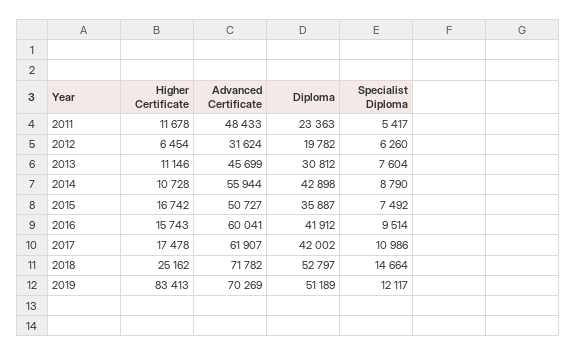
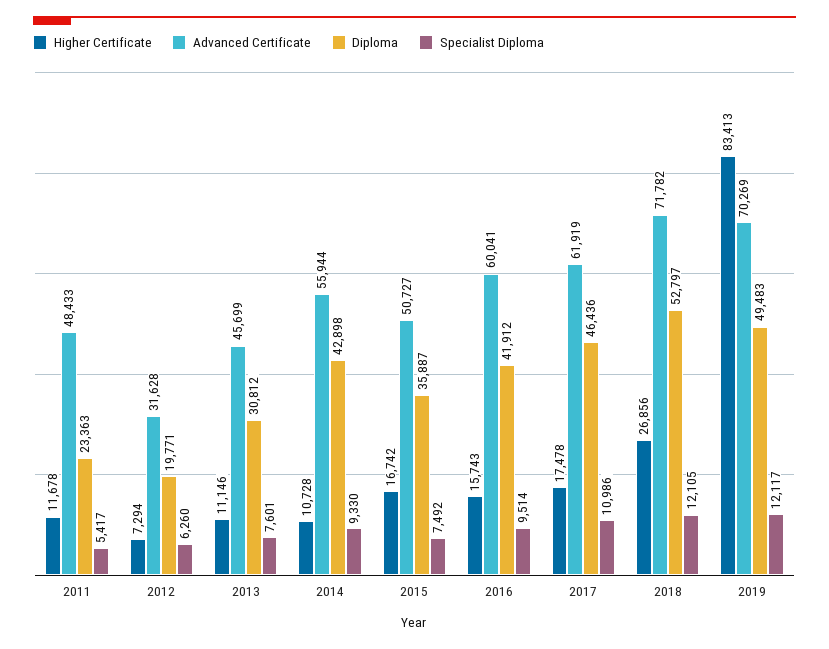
Higher Certificate, 2012: 6454 -> 7294
Advanced Certificate, 2012: 31624 -> 31628
Diploma, 2012: 19782 -> 19771
Specialist Diploma, 2013: 7604 -> 7601
Specialist Diploma, 2014: 8790 -> 9330
Advanced Certificate, 2017: 61907 -> 61919
Diploma, 2017: 42002 -> 46436
Higher Certificate, 2018: 25162 -> 26856
Specialist Diploma, 2018: 14664 -> 12105
Diploma, 2019: 51189 -> 49483

